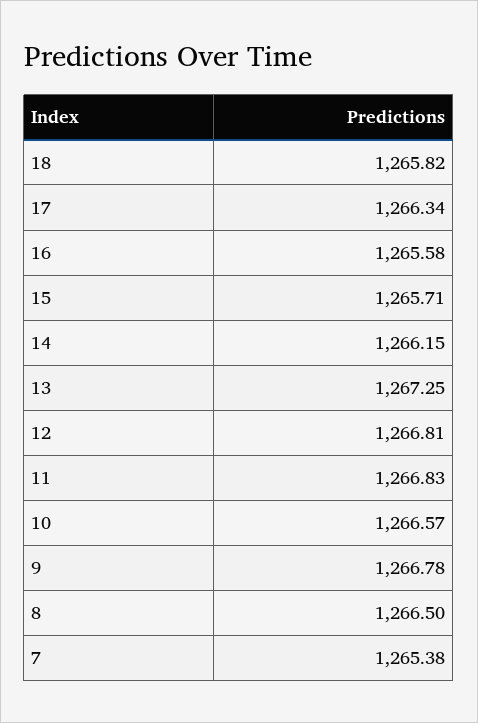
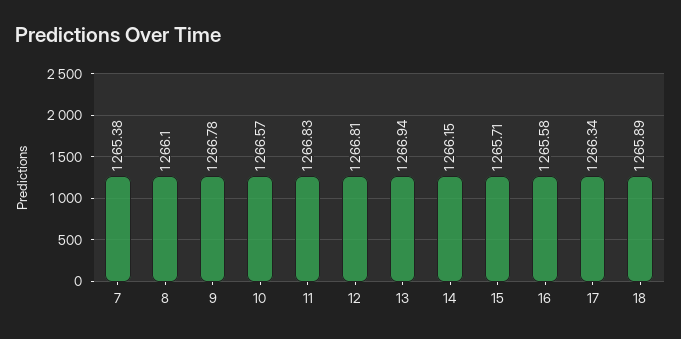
18: 1265.82 -> 1265.89
13: 1267.25 -> 1266.94
8: 1266.5 -> 1266.1

